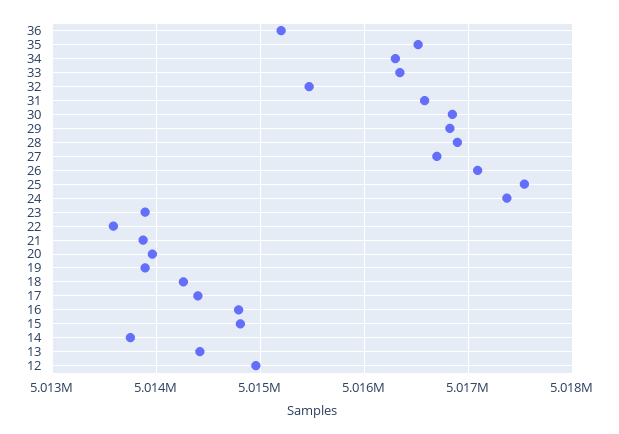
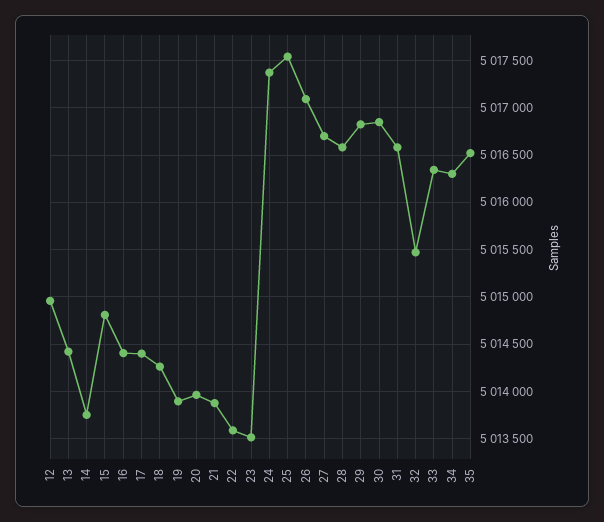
36: 5015200 -> none
28: 5016900 -> 5016600
23: 5013900 -> 5013500
16: 5014800 -> 5014400

